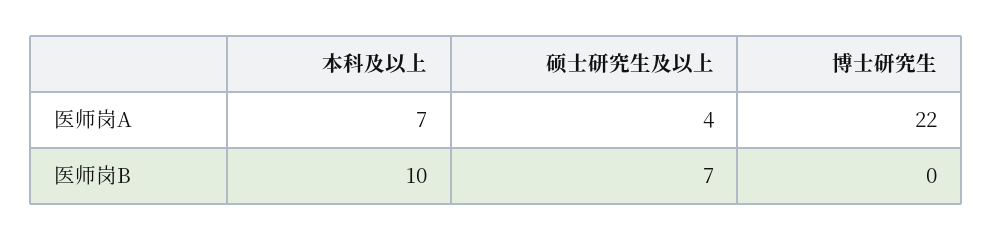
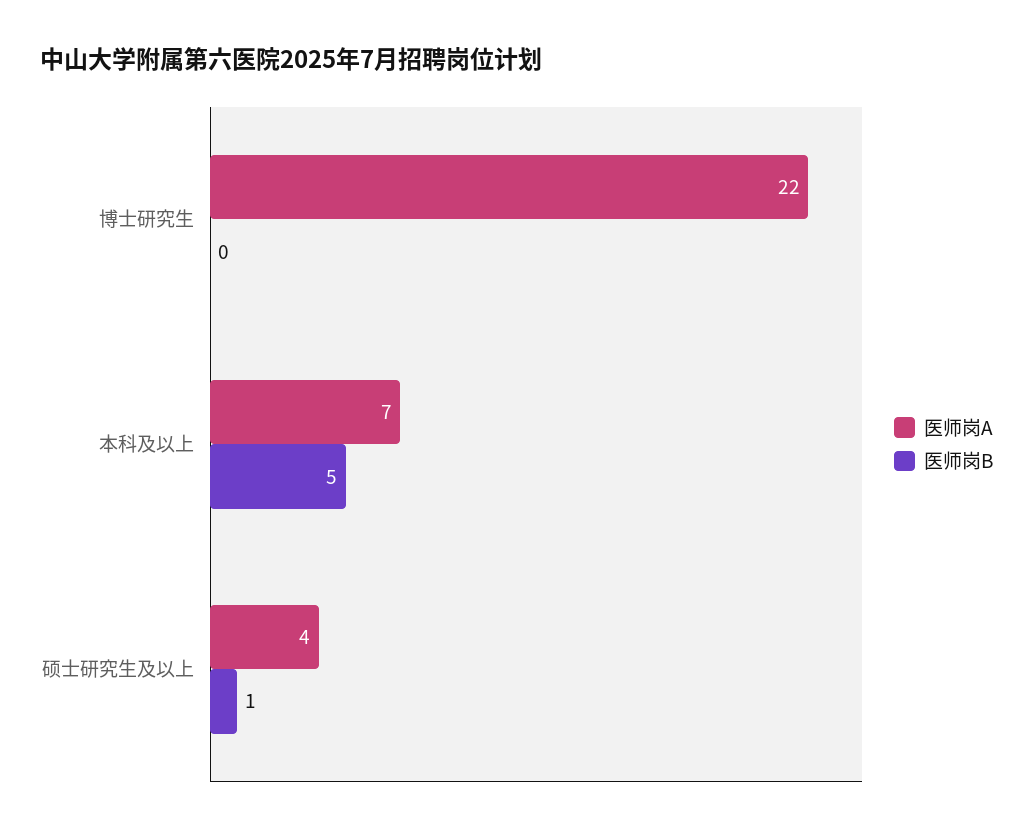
医师岗B, 本科及以上: 10 -> 5
医师岗B, 硕士研究生及以上: 7 -> 1

